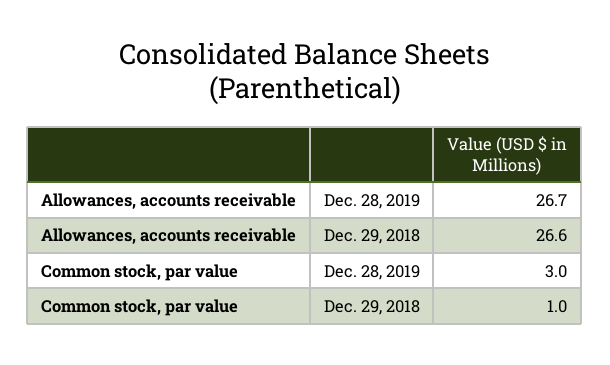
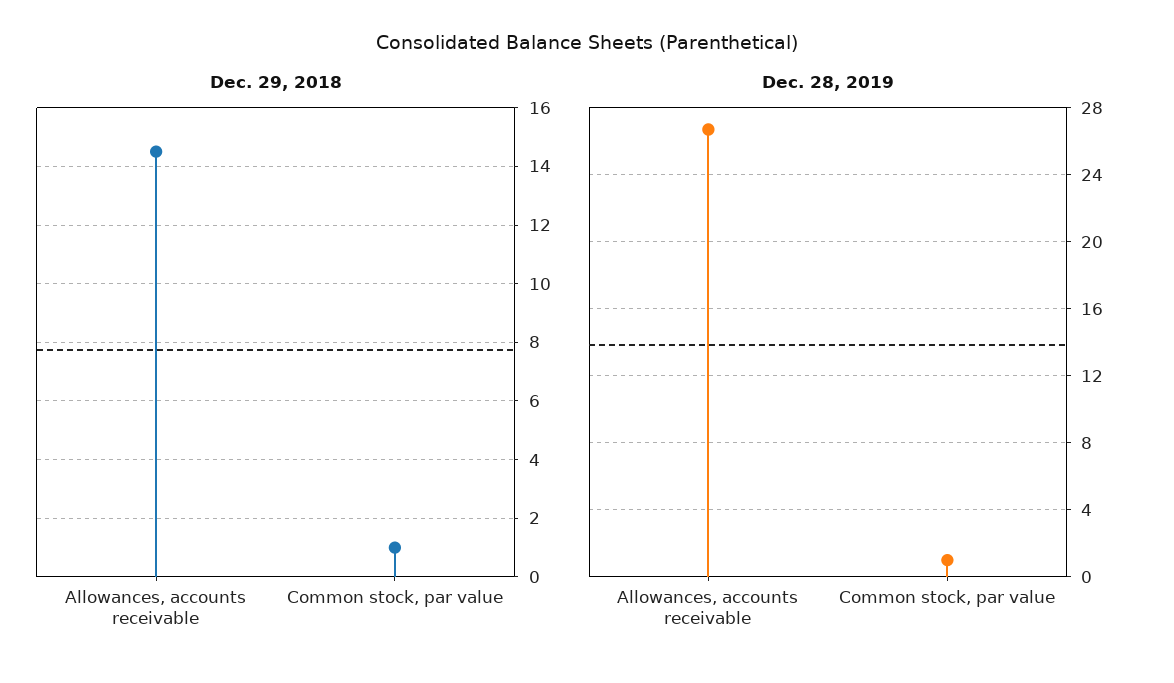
Dec. 29, 2018, Allowances, accounts receivable: 26.6 -> 14.5
Dec. 28, 2019, Common stock, par value: 3 -> 1

